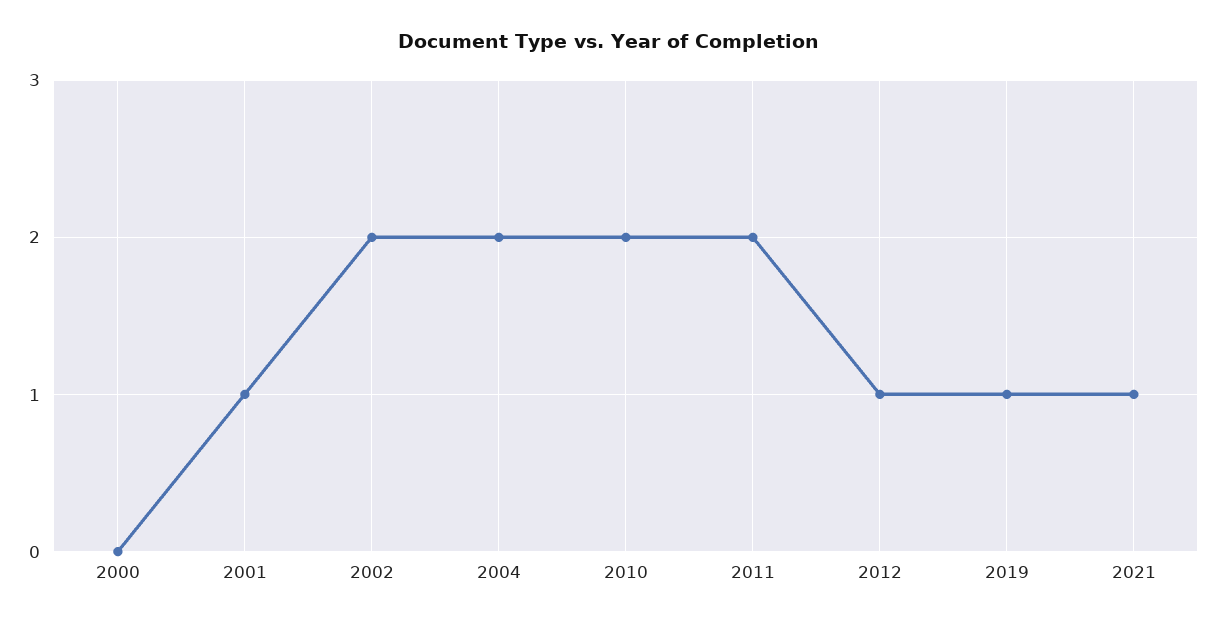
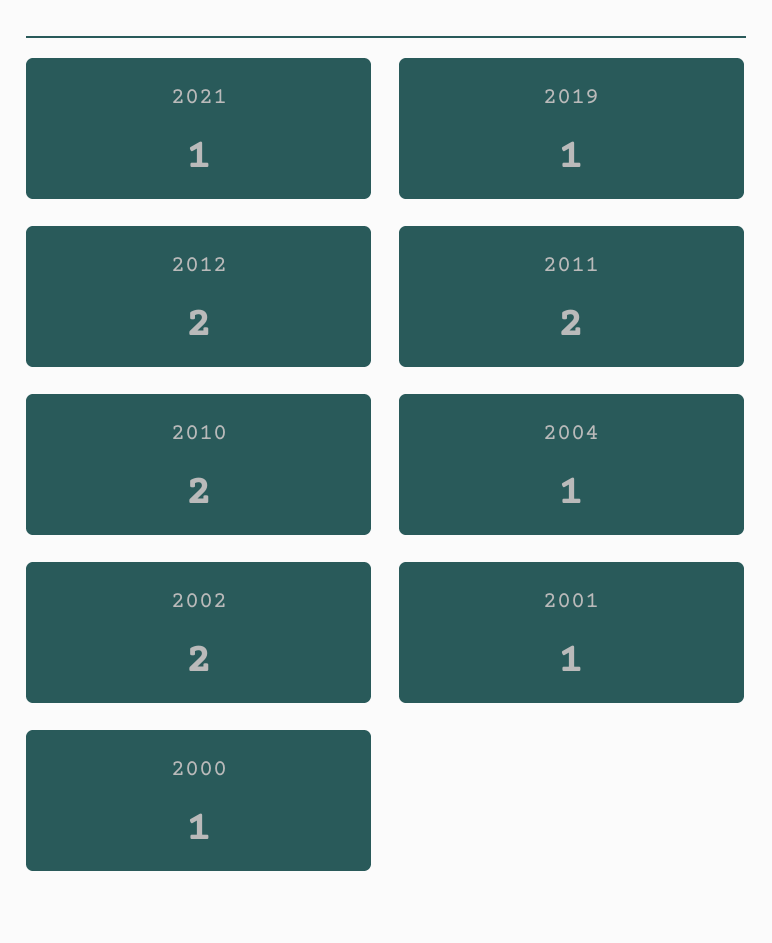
2000: 0 -> 1
2004: 2 -> 1
2012: 1 -> 2

